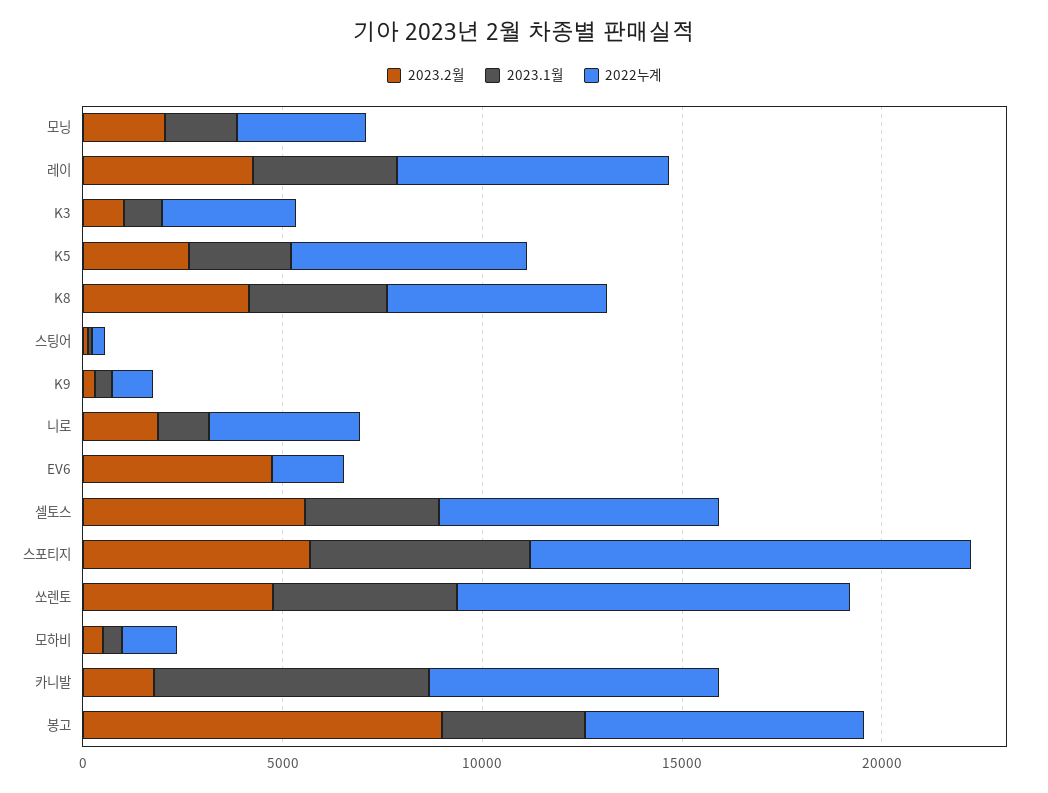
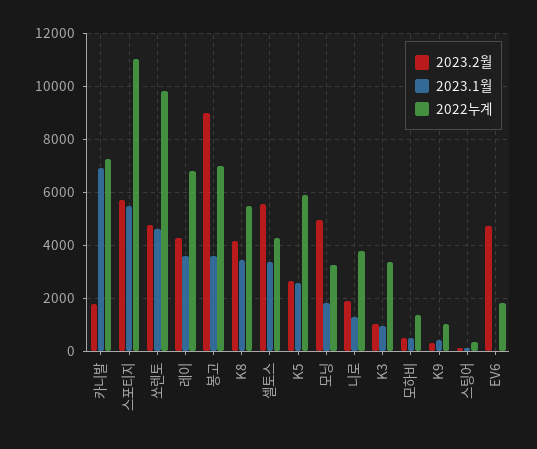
2023.2월, 모닝: 2000 -> 5000
2022누계, 셀토스: 7000 -> 4250

